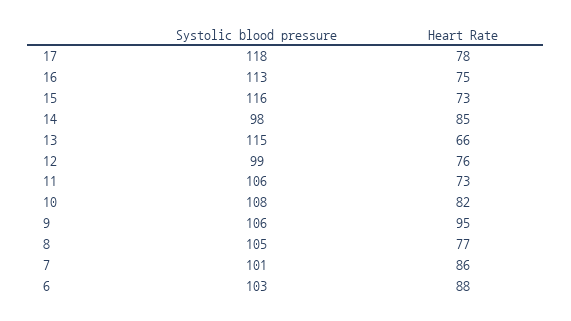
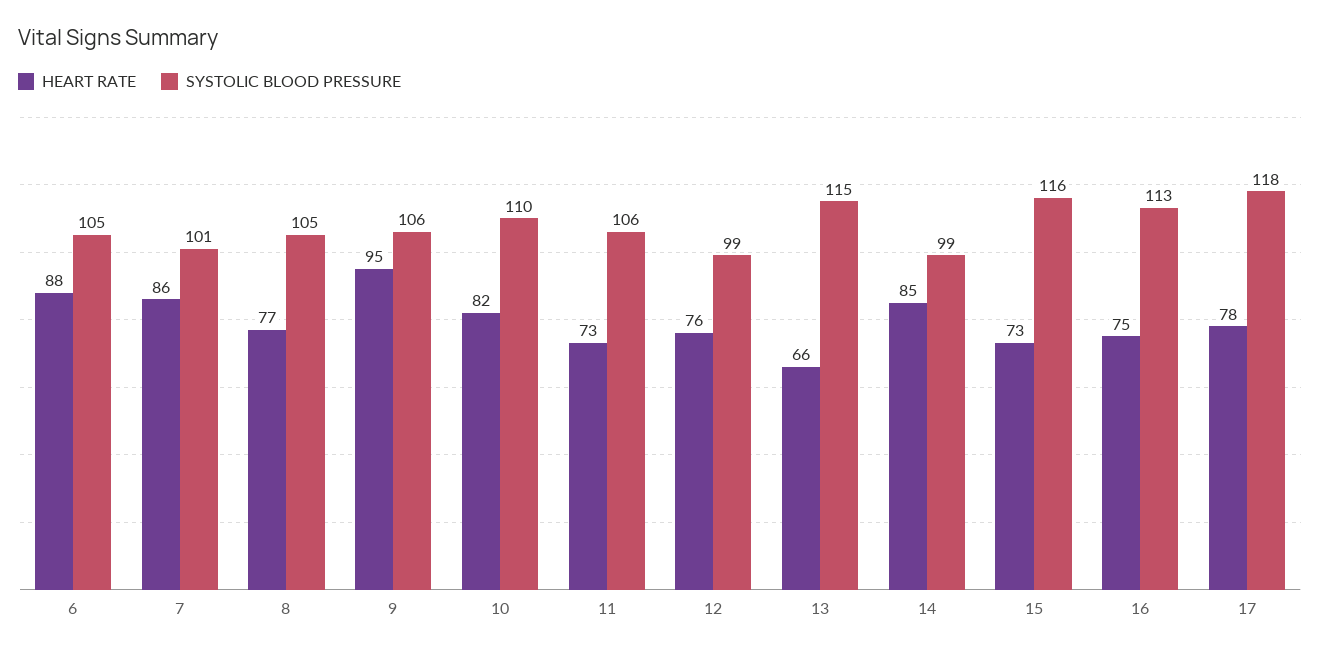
Systolic blood pressure, 14: 98 -> 99
Systolic blood pressure, 10: 108 -> 110
Systolic blood pressure, 6: 103 -> 105

